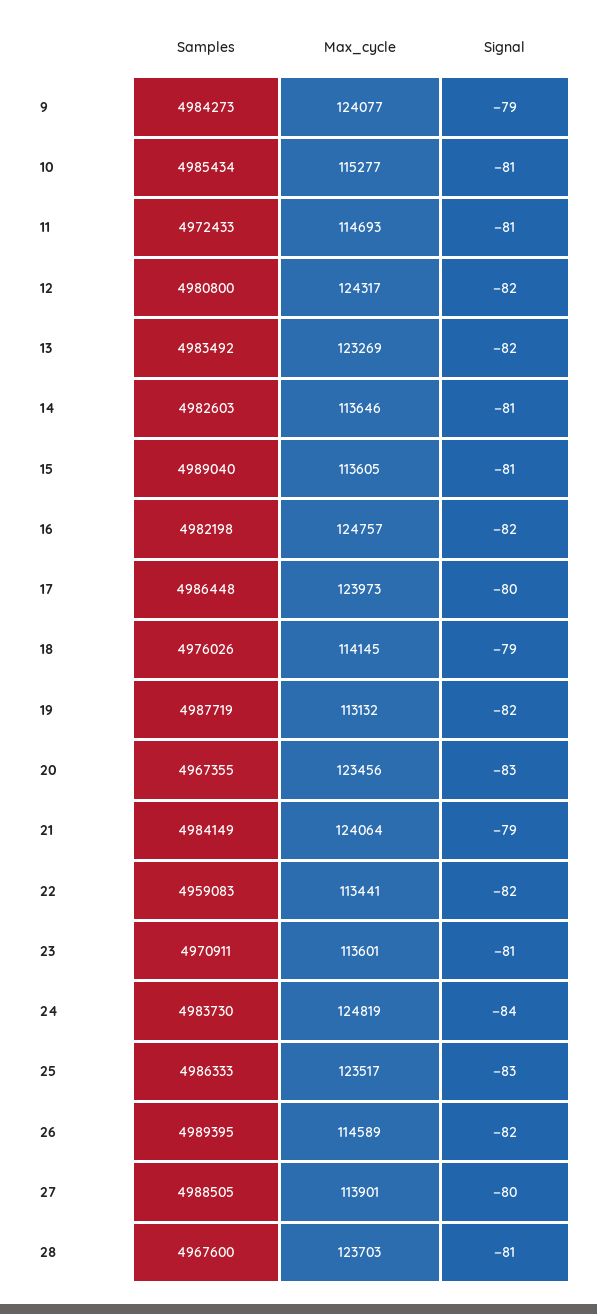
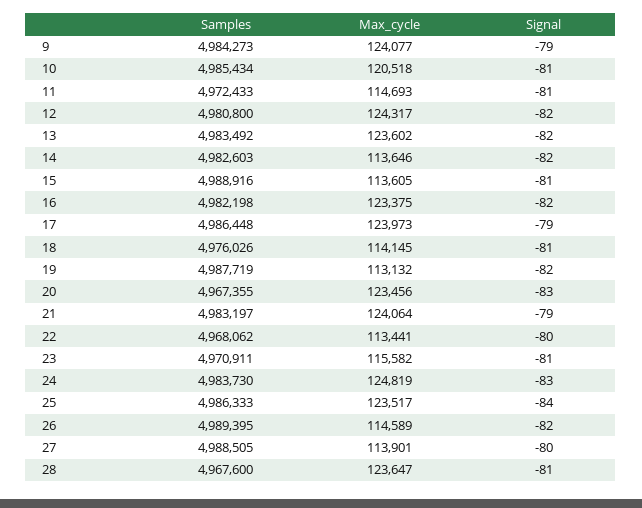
Max_cycle, 10: 115277 -> 120518
Max_cycle, 13: 123269 -> 123602
Signal, 14: -81 -> -82
Samples, 15: 4989040 -> 4988916
Max_cycle, 16: 124757 -> 123375
Signal, 17: -80 -> -79
Signal, 18: -79 -> -81
Samples, 21: 4984149 -> 4983197
Samples, 22: 4959083 -> 4968062
Signal, 22: -82 -> -80
Max_cycle, 23: 113601 -> 115582
Signal, 24: -84 -> -83
Signal, 25: -83 -> -84
Max_cycle, 28: 123703 -> 123647

